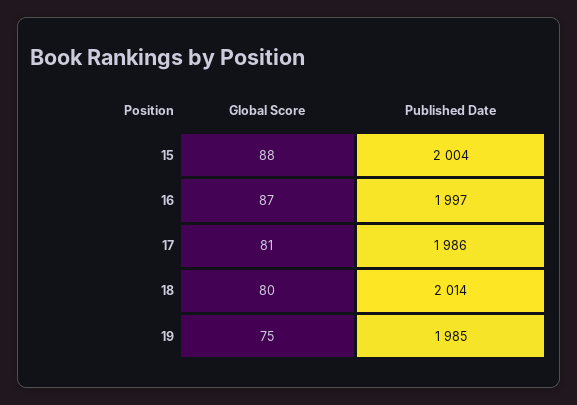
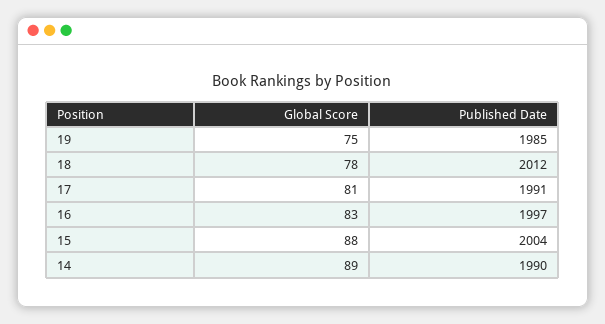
Global Score, 16: 87 -> 83
Published Date, 17: 1986 -> 1991
Global Score, 18: 80 -> 78
Published Date, 18: 2014 -> 2012
Global Score, 14: none -> 89
Published Date, 14: none -> 1990

